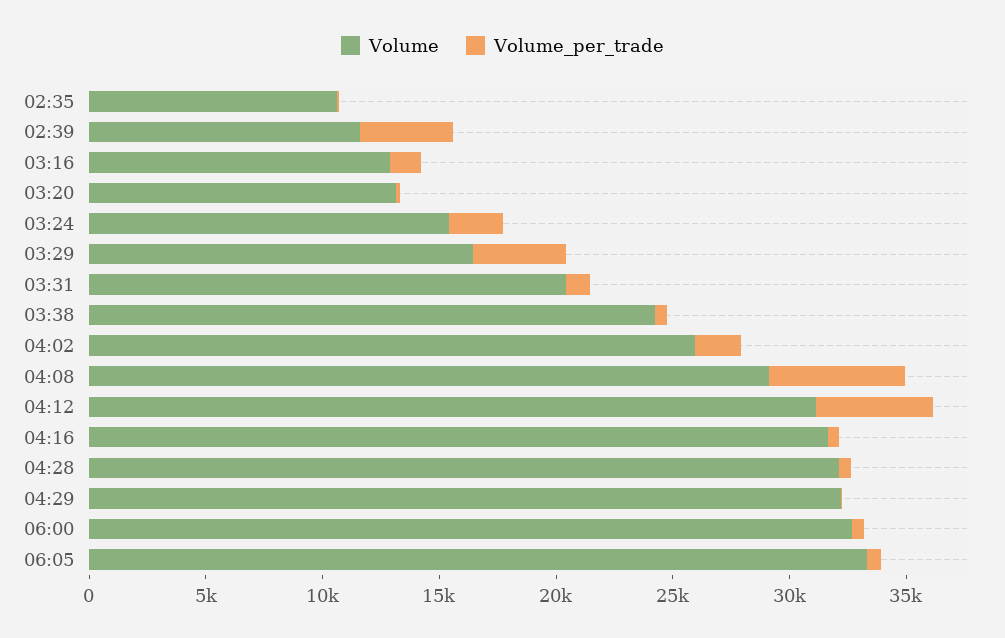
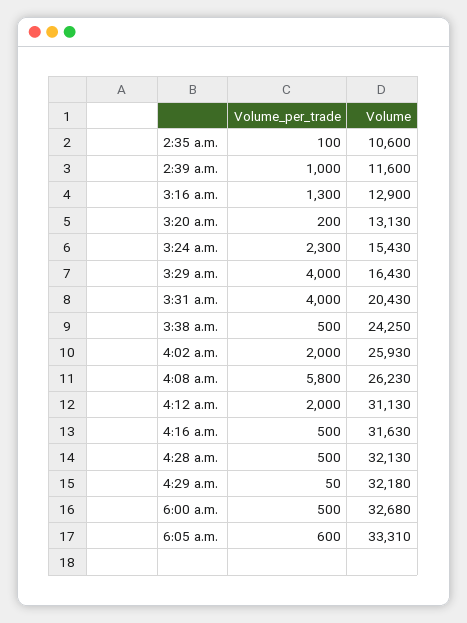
Volume_per_trade, 02:39: 4000 -> 1000
Volume_per_trade, 03:31: 1000 -> 4000
Volume, 04:08: 29000 -> 26230
Volume_per_trade, 04:12: 5000 -> 2000

